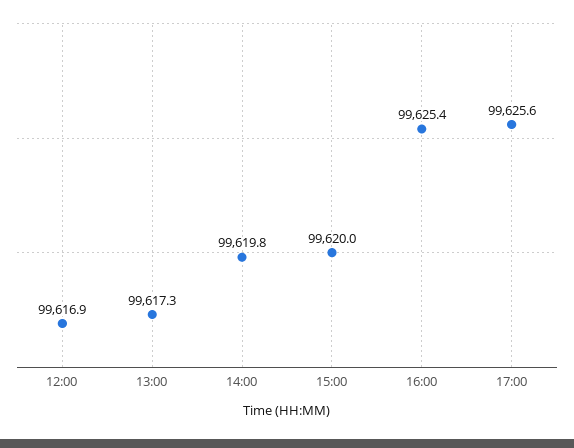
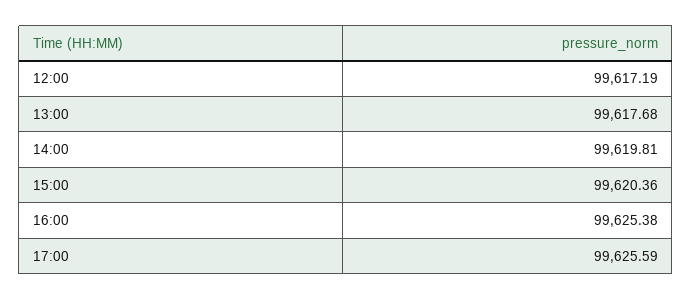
12:00: 99616.9 -> 99617.19
13:00: 99617.3 -> 99617.68
15:00: 99620 -> 99620.36

